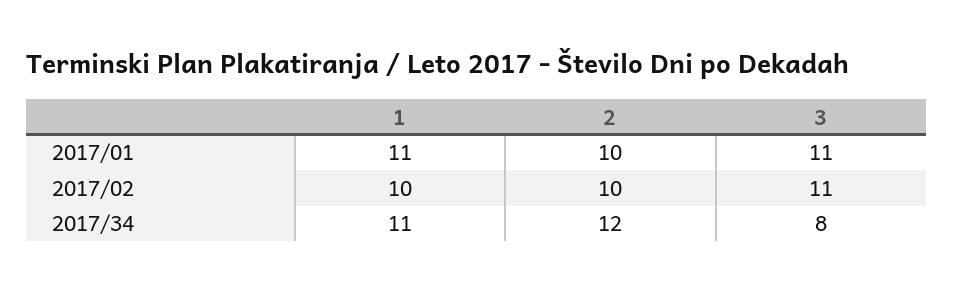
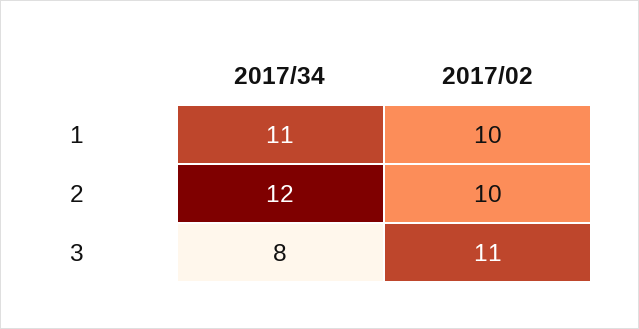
1, 2017/01: 11 -> none
2, 2017/01: 10 -> none
3, 2017/01: 11 -> none

